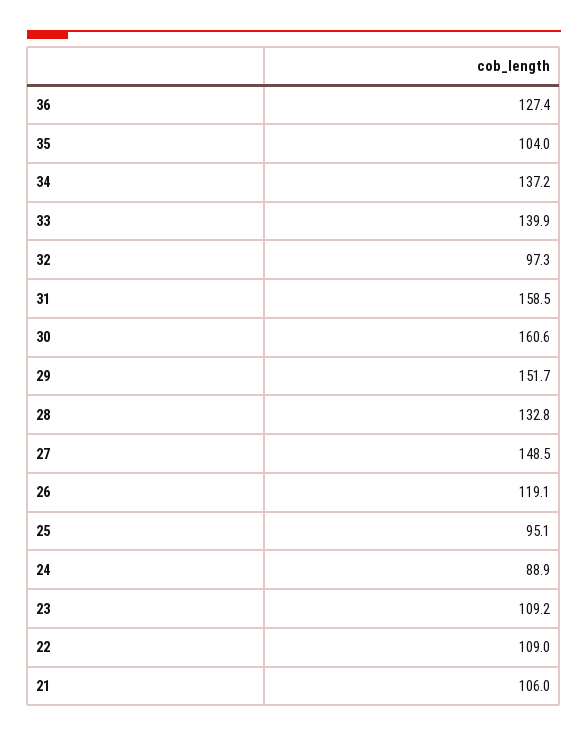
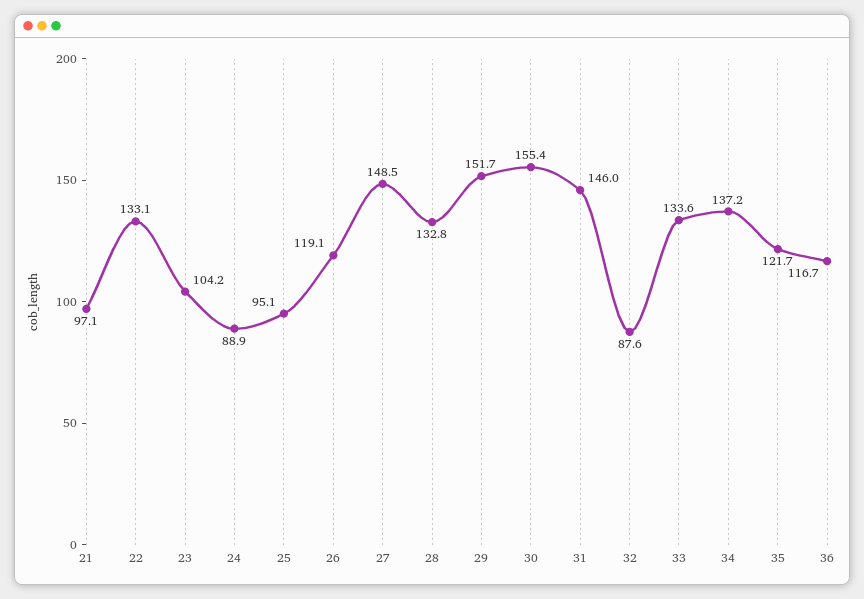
36: 127.4 -> 116.7
35: 104 -> 121.7
33: 139.9 -> 133.6
32: 97.3 -> 87.6
31: 158.5 -> 146
30: 160.6 -> 155.4
23: 109.2 -> 104.2
22: 109 -> 133.1
21: 106 -> 97.1

